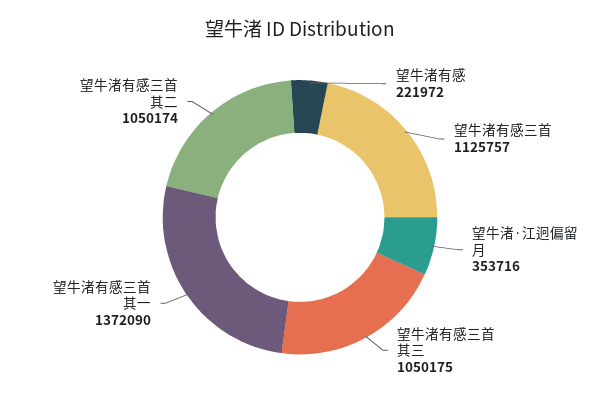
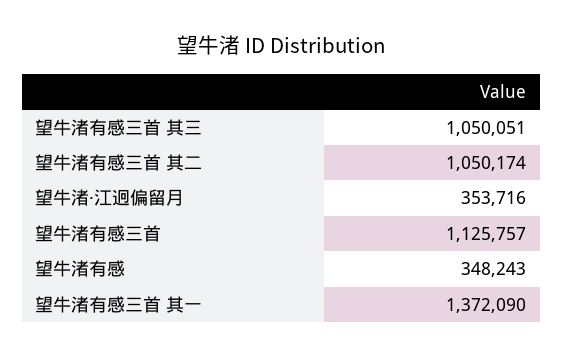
望牛渚有感: 221972 -> 348243
望牛渚有感三首 其三: 1050175 -> 1050051

